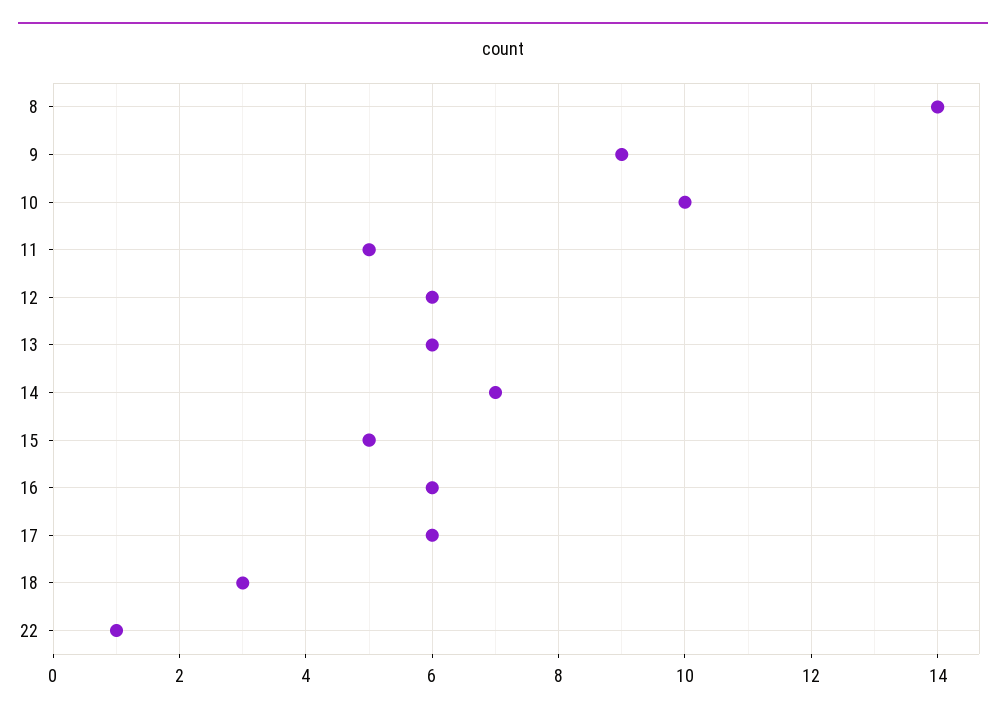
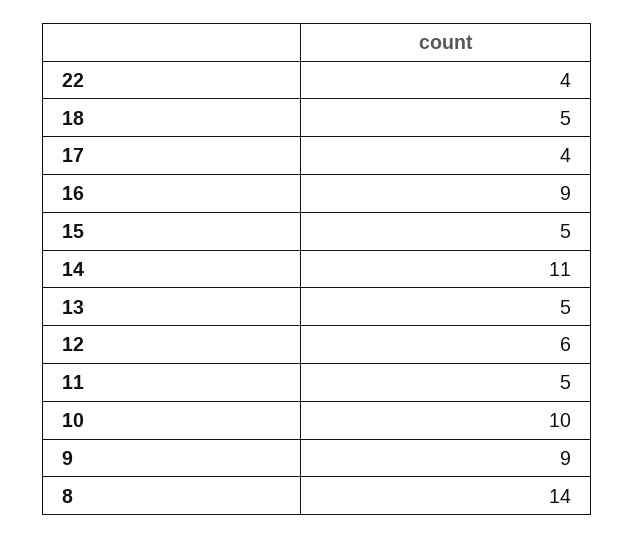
13: 6 -> 5
14: 7 -> 11
16: 6 -> 9
17: 6 -> 4
18: 3 -> 5
22: 1 -> 4

